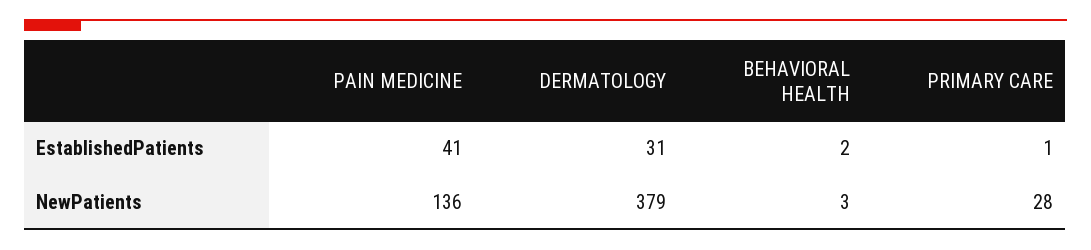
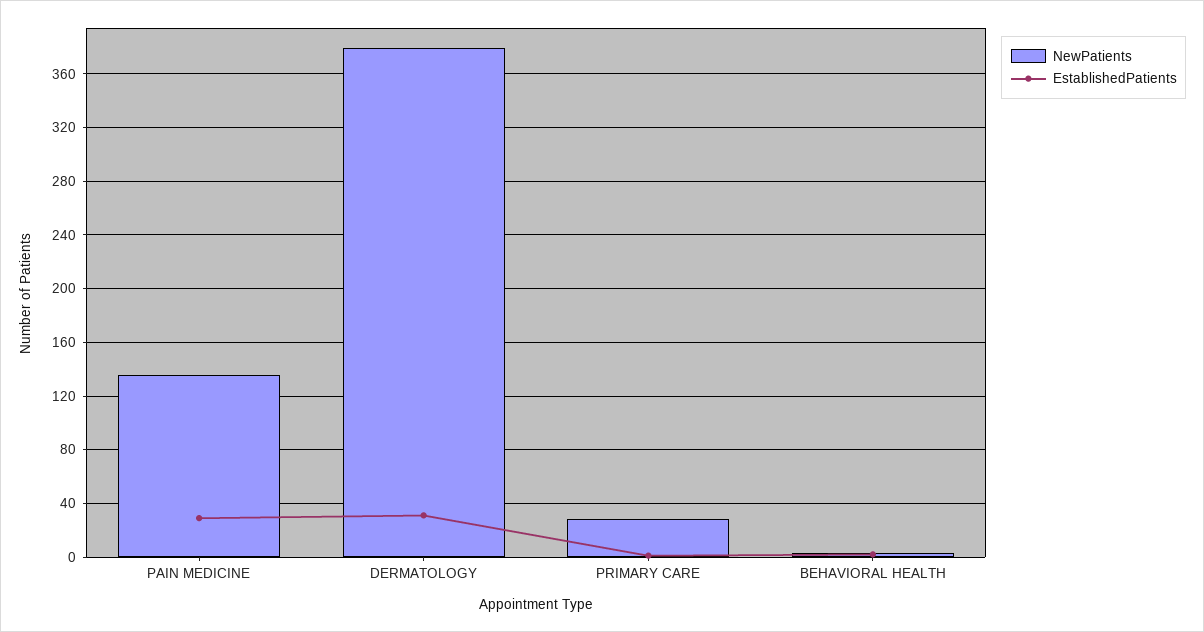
EstablishedPatients, PAIN MEDICINE: 41 -> 30

